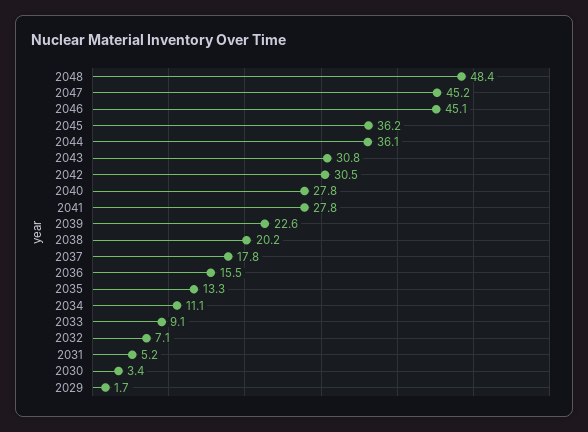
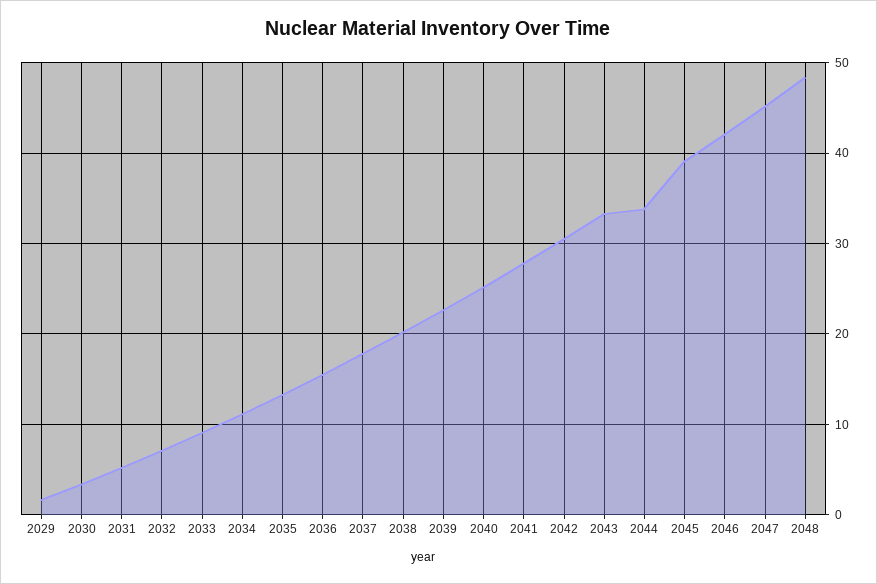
2046: 45.1 -> 42
2045: 36.2 -> 39
2044: 36.1 -> 34
2043: 30.8 -> 33
2040: 27.8 -> 25

